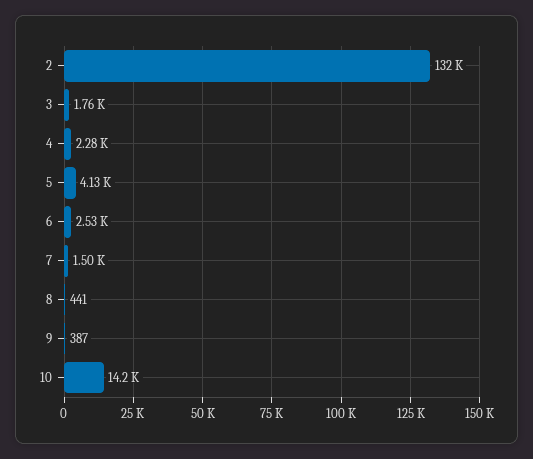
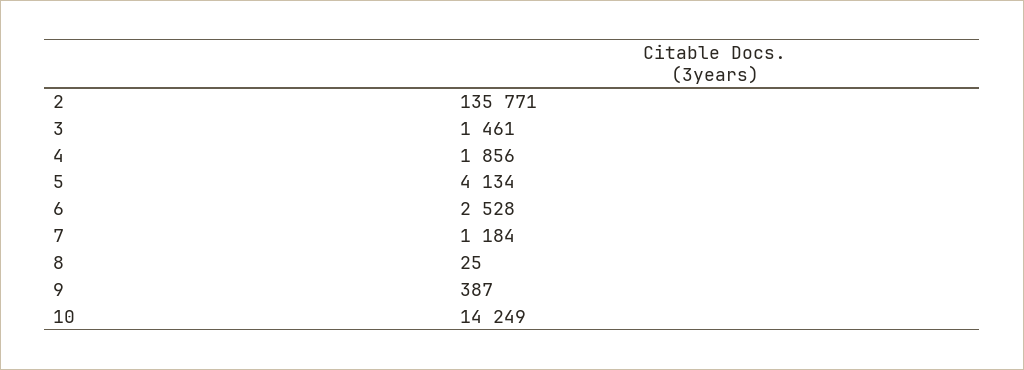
2: 132000 -> 135771
3: 1760 -> 1461
4: 2280 -> 1856
7: 1500 -> 1184
8: 441 -> 25

